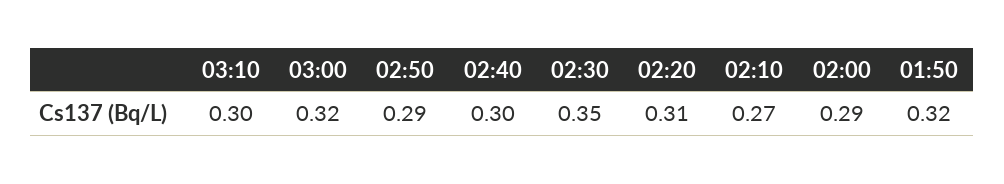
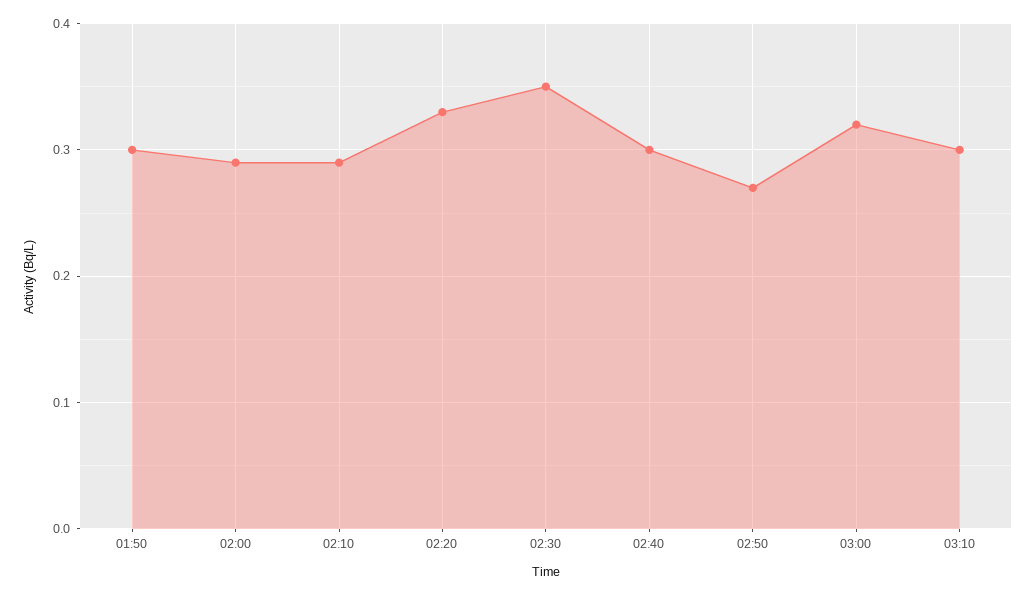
02:50: 0.29 -> 0.27
02:20: 0.31 -> 0.33
02:10: 0.27 -> 0.29
01:50: 0.32 -> 0.3

